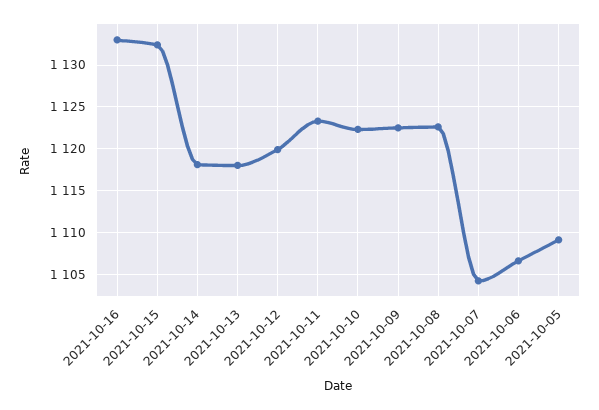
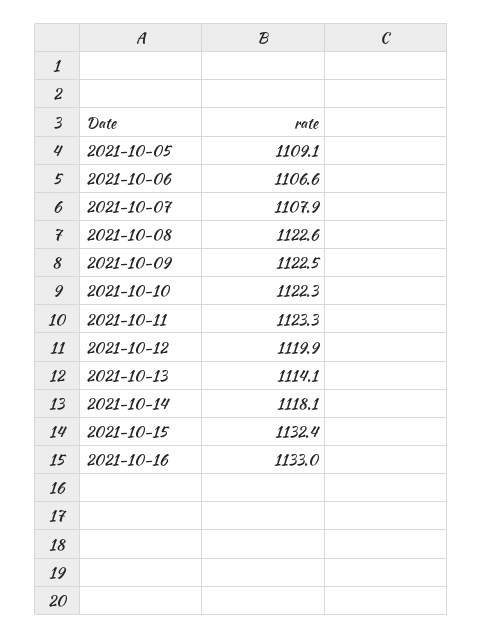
2021-10-13: 1118 -> 1114.1
2021-10-07: 1104 -> 1107.9

